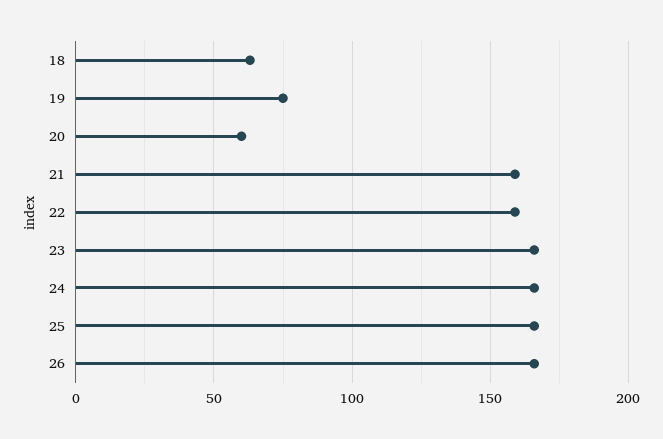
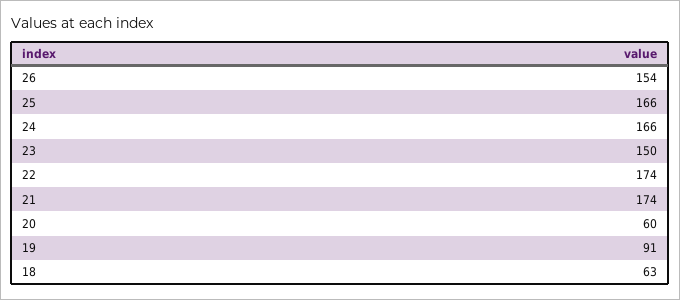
19: 75 -> 91
21: 160 -> 174
22: 160 -> 174
23: 165 -> 150
26: 165 -> 154

